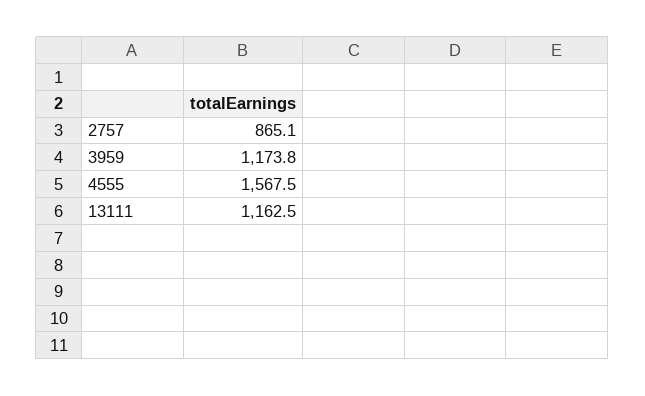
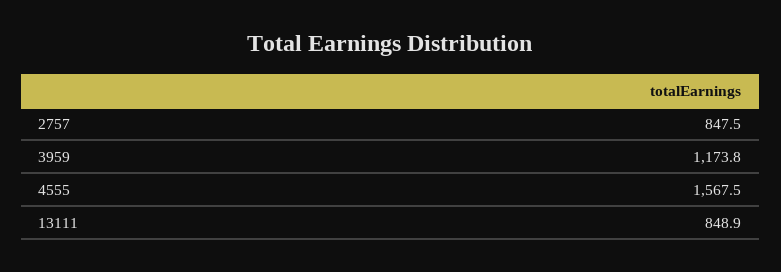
2757: 865.1 -> 847.5
13111: 1162.5 -> 848.9

